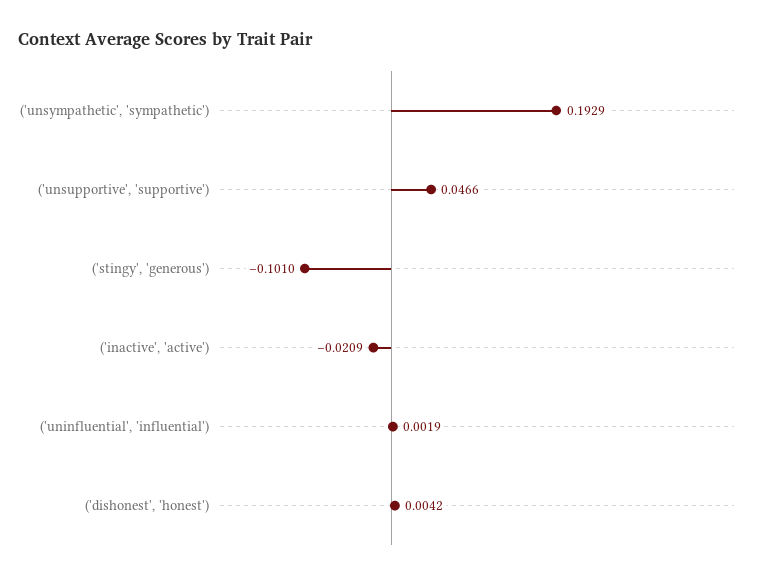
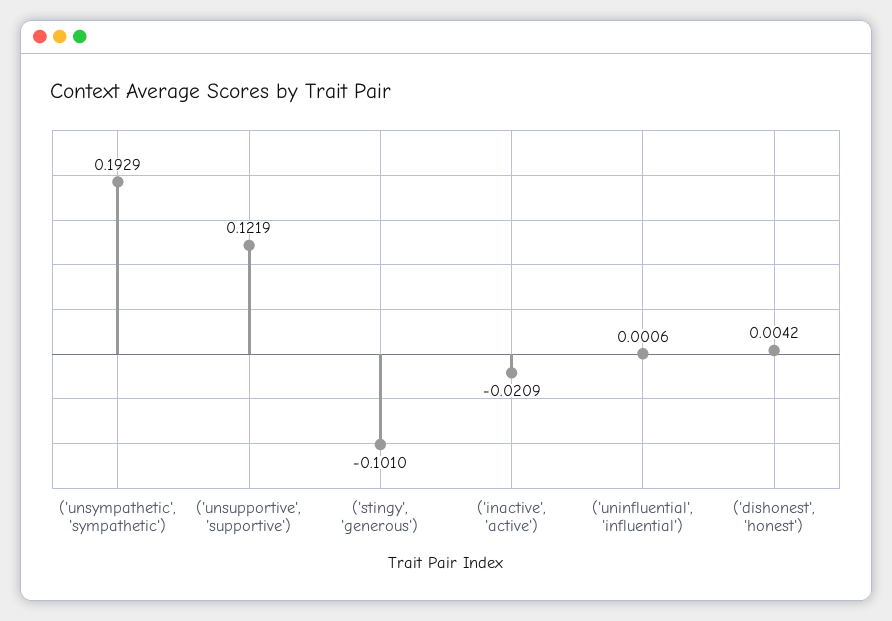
('unsupportive', 'supportive'): 0.0466 -> 0.1219
('uninfluential', 'influential'): 0.0019 -> 0.0006

